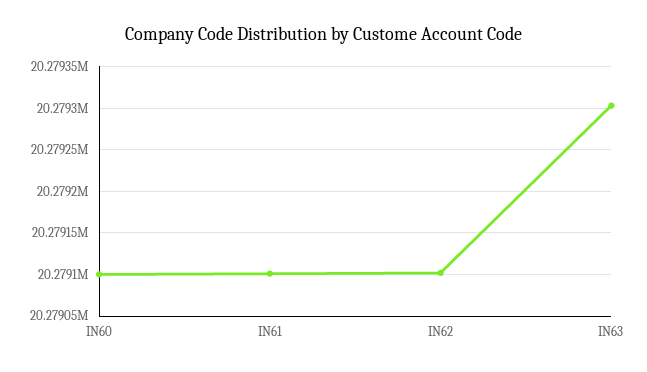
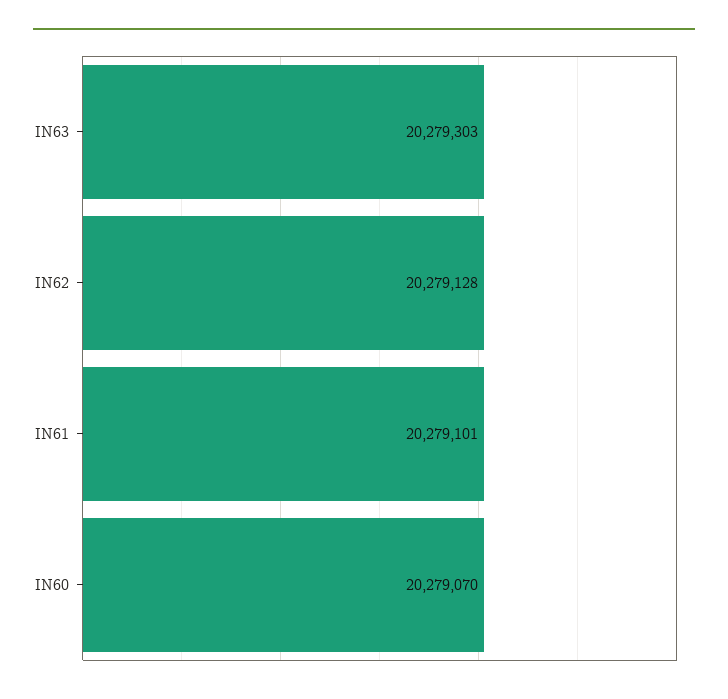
IN60: 20279100 -> 20279070
IN62: 20279100 -> 20279128

